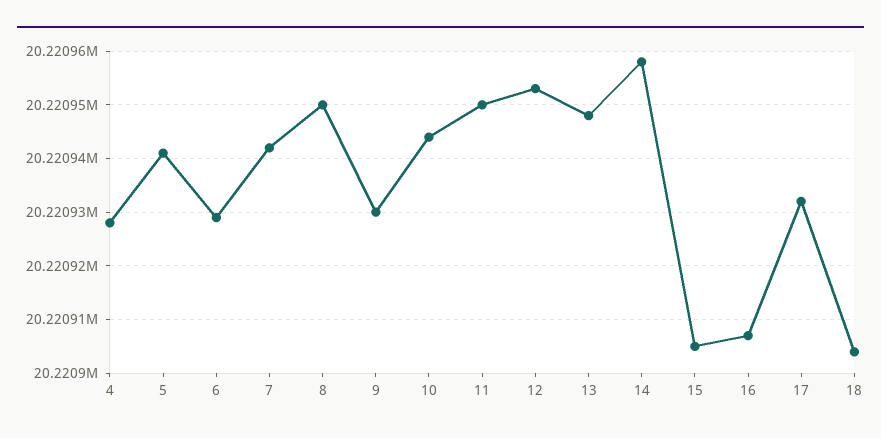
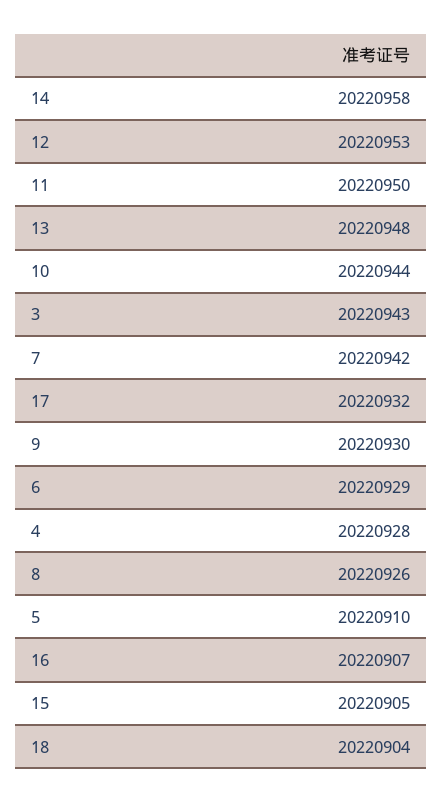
5: 20220940 -> 20220910
8: 20220950 -> 20220926
3: none -> 20220943

